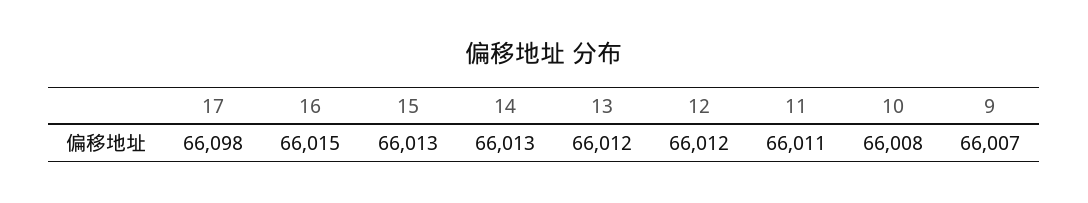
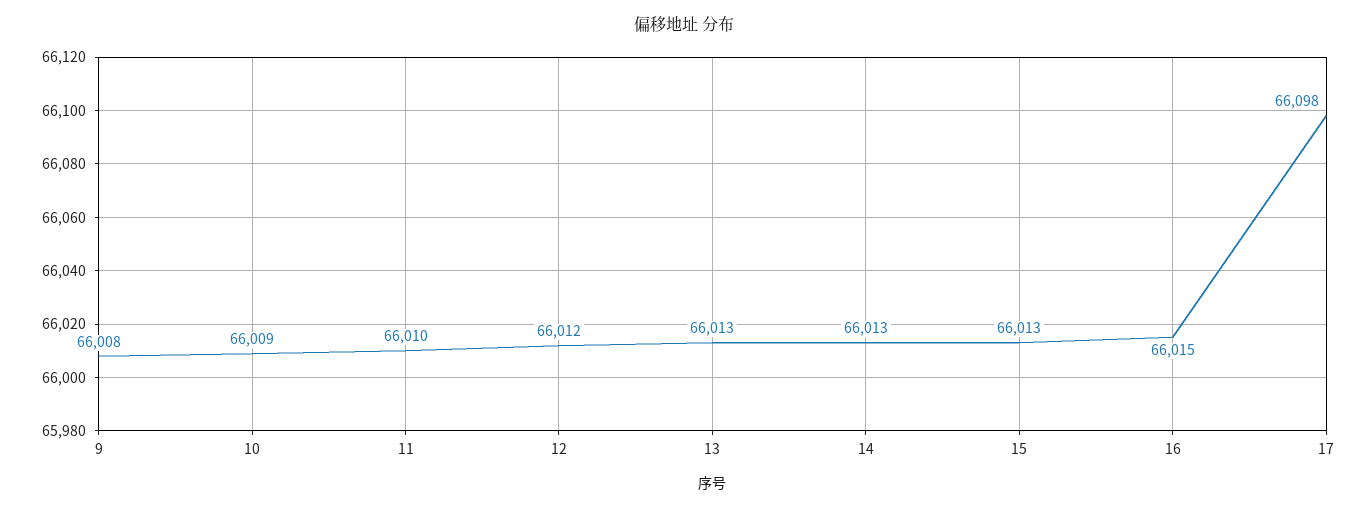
13: 66012 -> 66013
11: 66011 -> 66010
10: 66008 -> 66009
9: 66007 -> 66008

